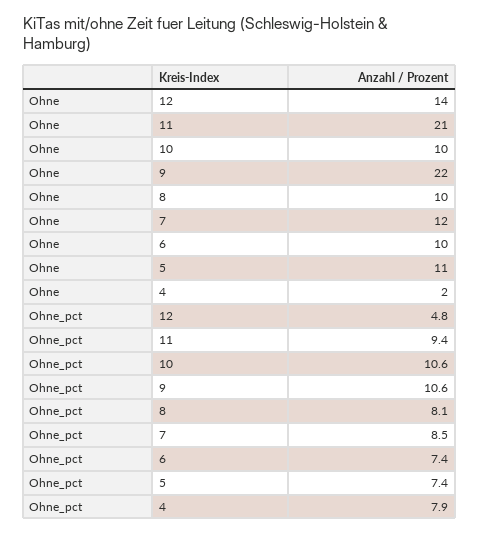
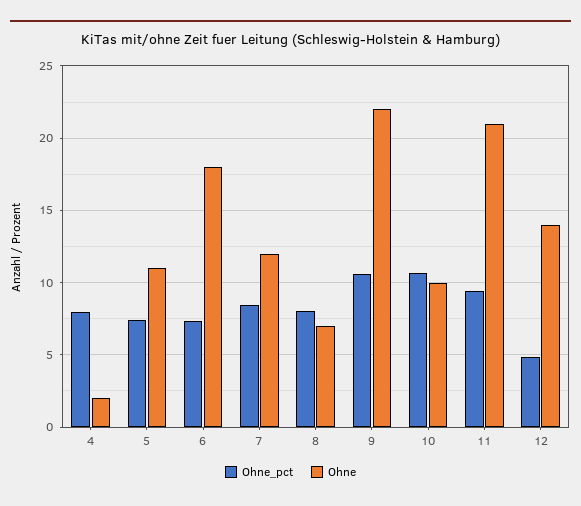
Ohne, 8: 10 -> 7
Ohne, 6: 10 -> 18

